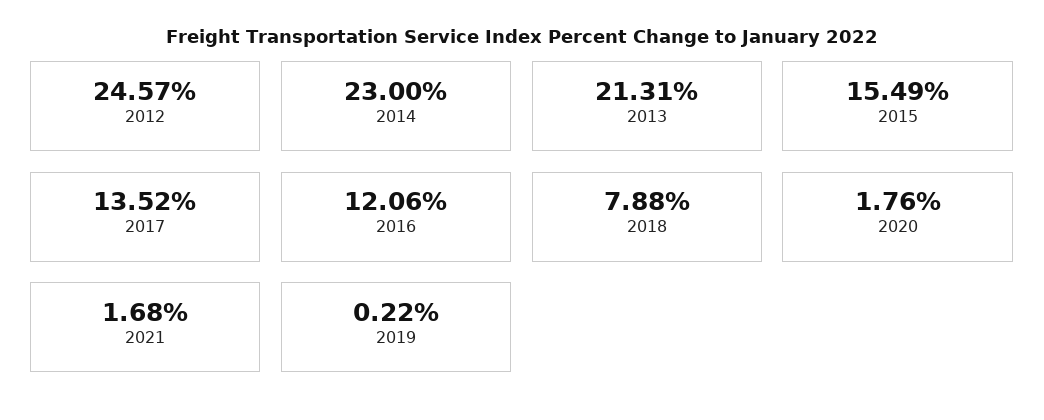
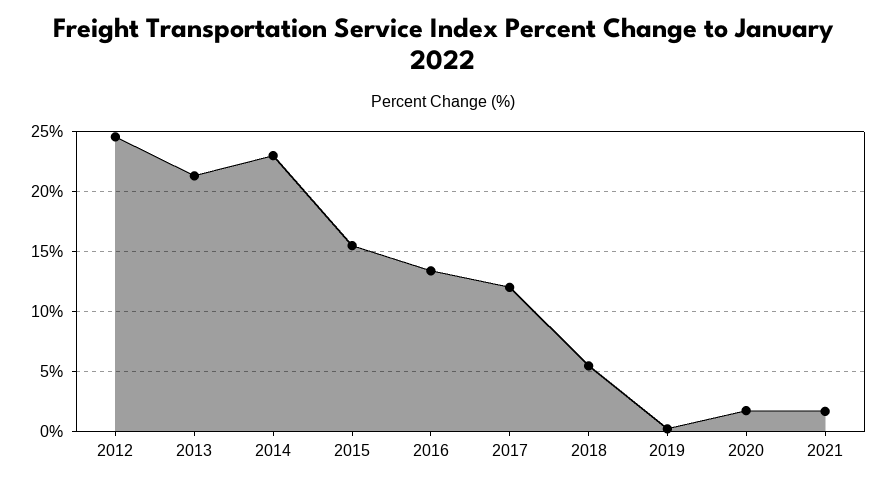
2017: 13.52 -> 12
2016: 12.06 -> 13.5
2018: 7.88 -> 5.5

